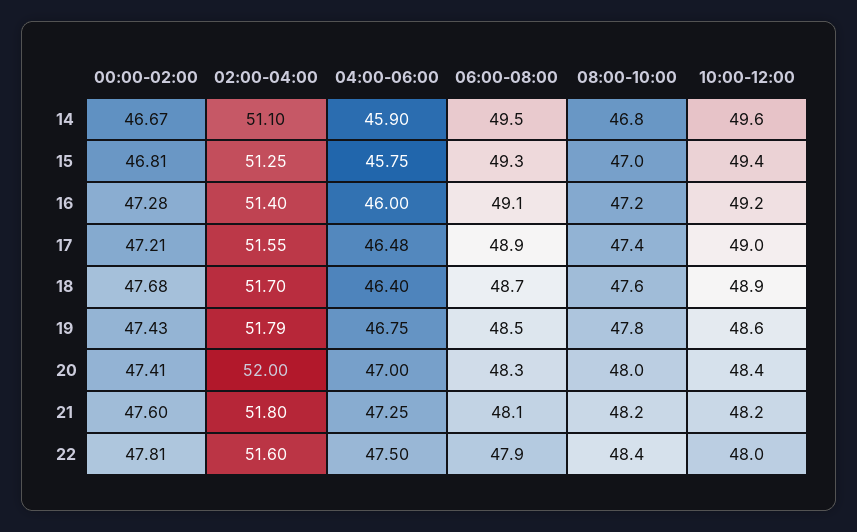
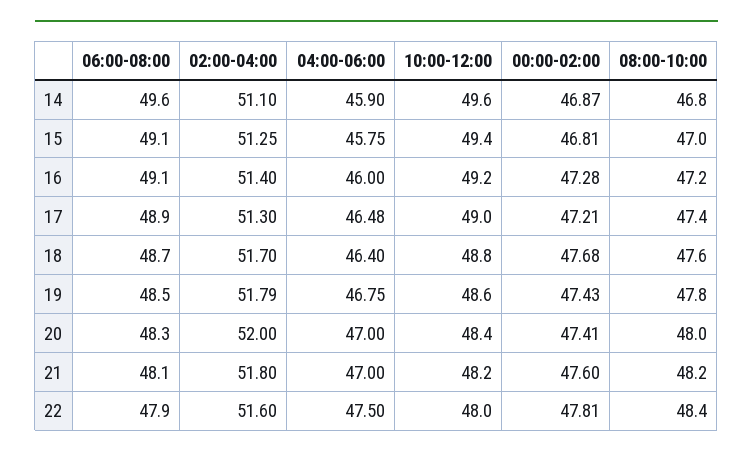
00:00-02:00, 14: 46.67 -> 46.87
06:00-08:00, 14: 49.5 -> 49.6
06:00-08:00, 15: 49.3 -> 49.1
02:00-04:00, 17: 51.55 -> 51.3
10:00-12:00, 18: 48.9 -> 48.8
04:00-06:00, 21: 47.25 -> 47

